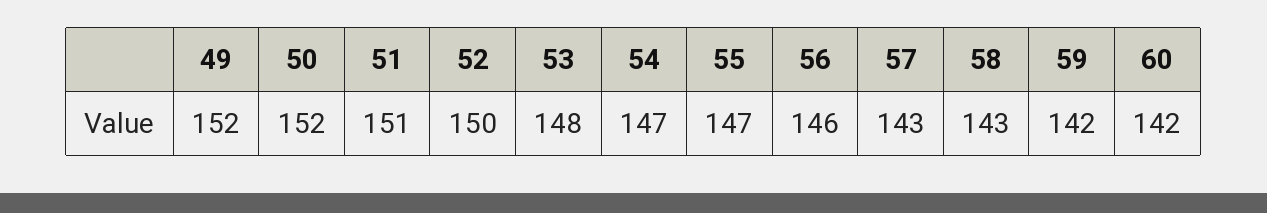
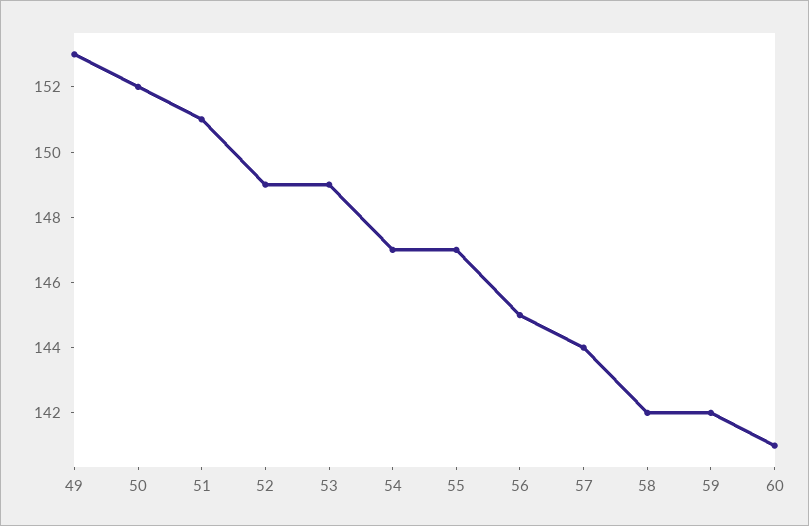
49: 152 -> 153
52: 150 -> 149
53: 148 -> 149
56: 146 -> 145
57: 143 -> 144
58: 143 -> 142
60: 142 -> 141

